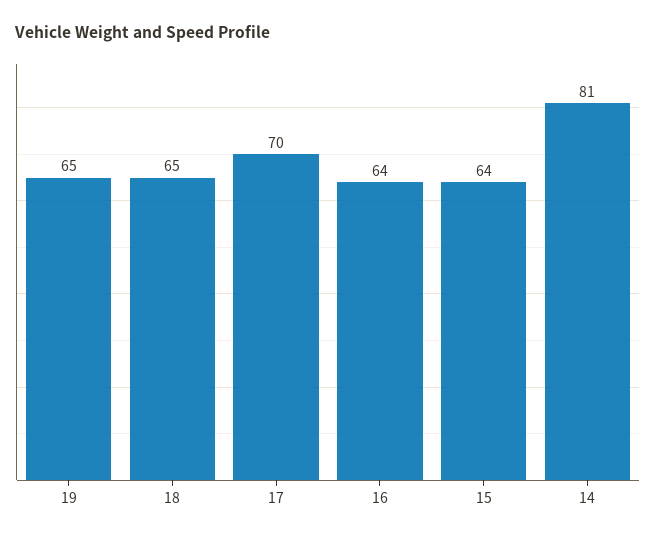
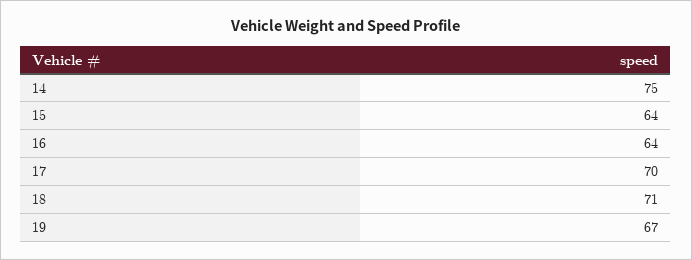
19: 65 -> 67
18: 65 -> 71
14: 81 -> 75

